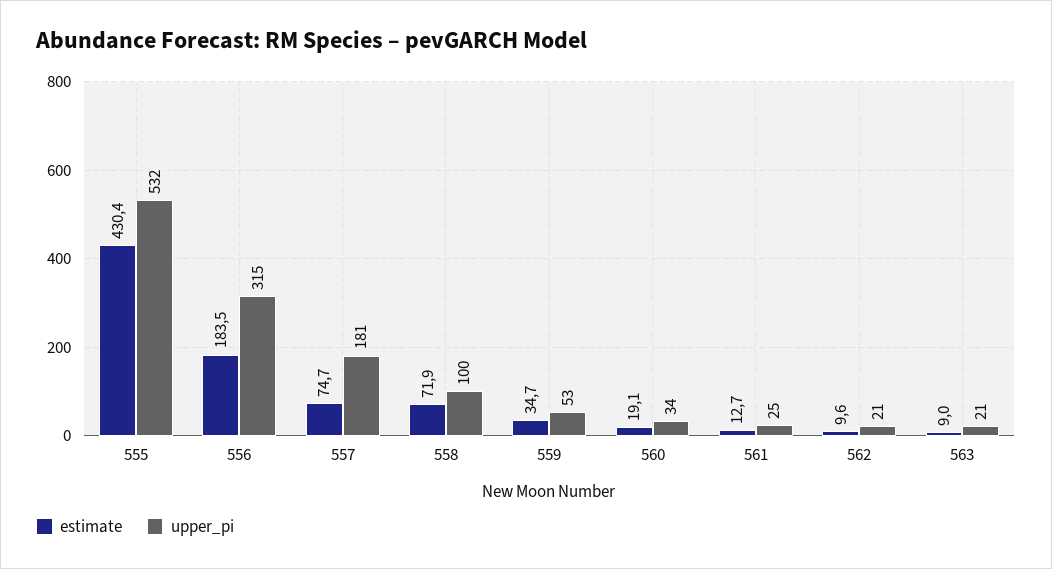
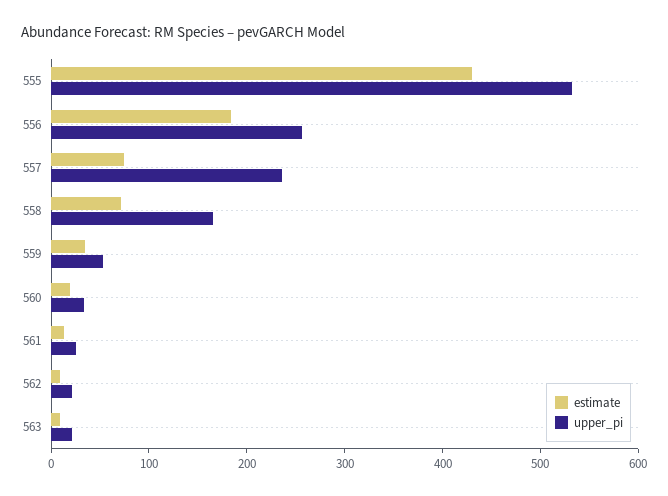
upper_pi, 556: 315 -> 260
upper_pi, 557: 181 -> 240
upper_pi, 558: 100 -> 160

